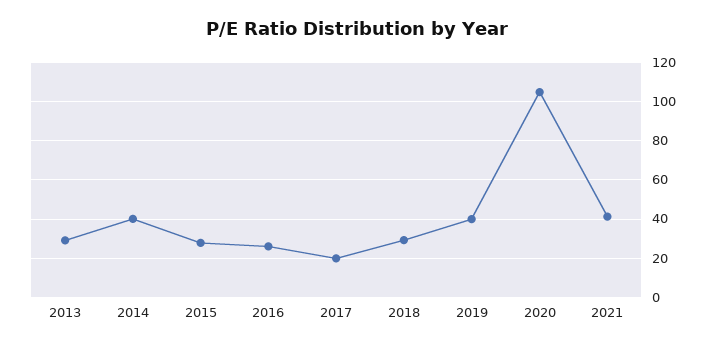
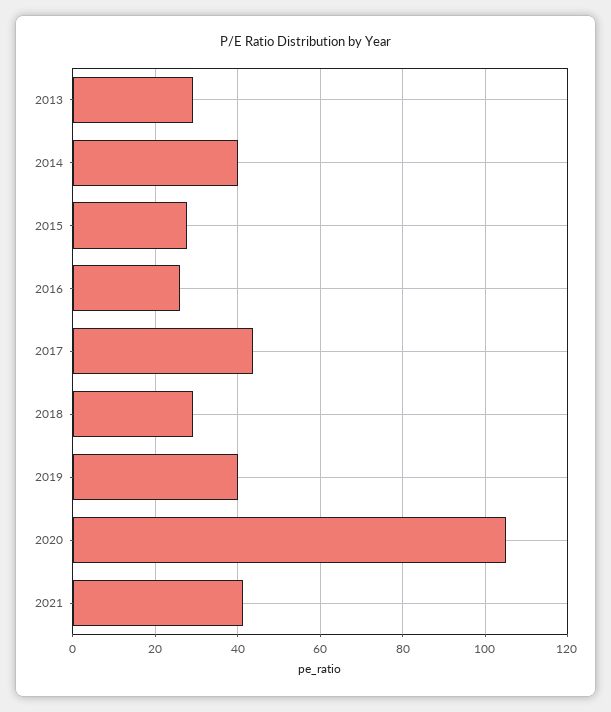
2017: 20 -> 44

